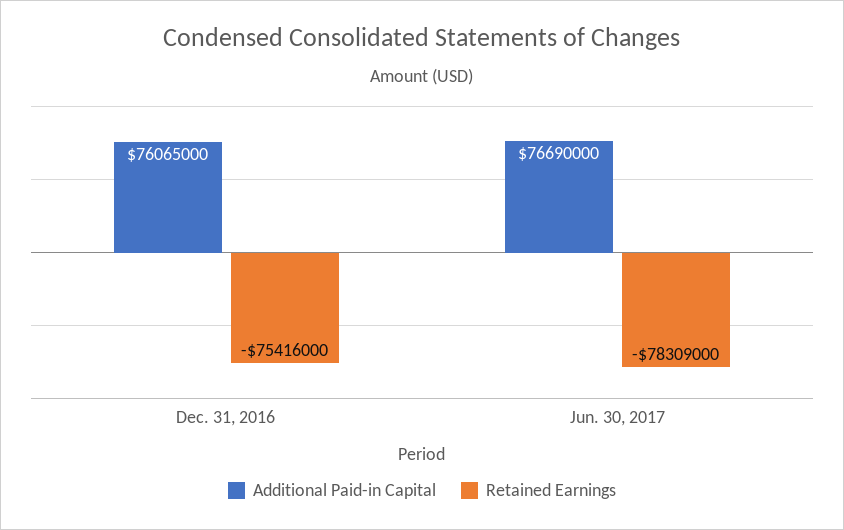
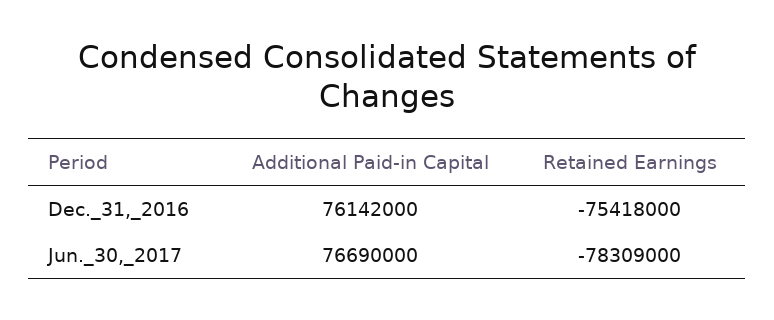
Additional Paid-in Capital, Dec. 31, 2016: 76065000 -> 76142000
Retained Earnings, Dec. 31, 2016: -75416000 -> -75418000

